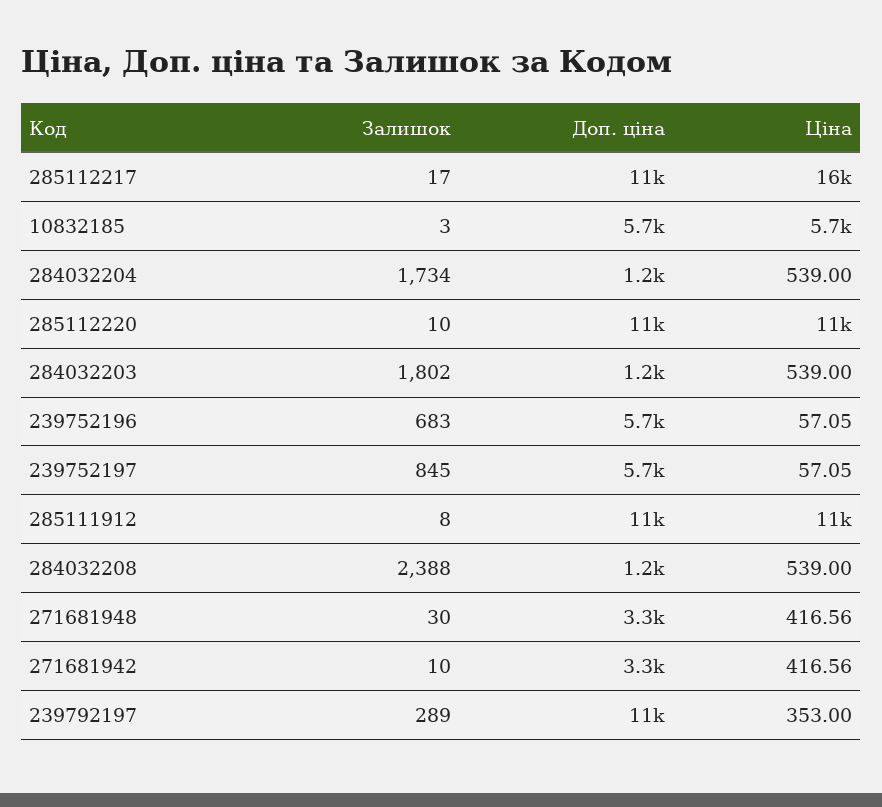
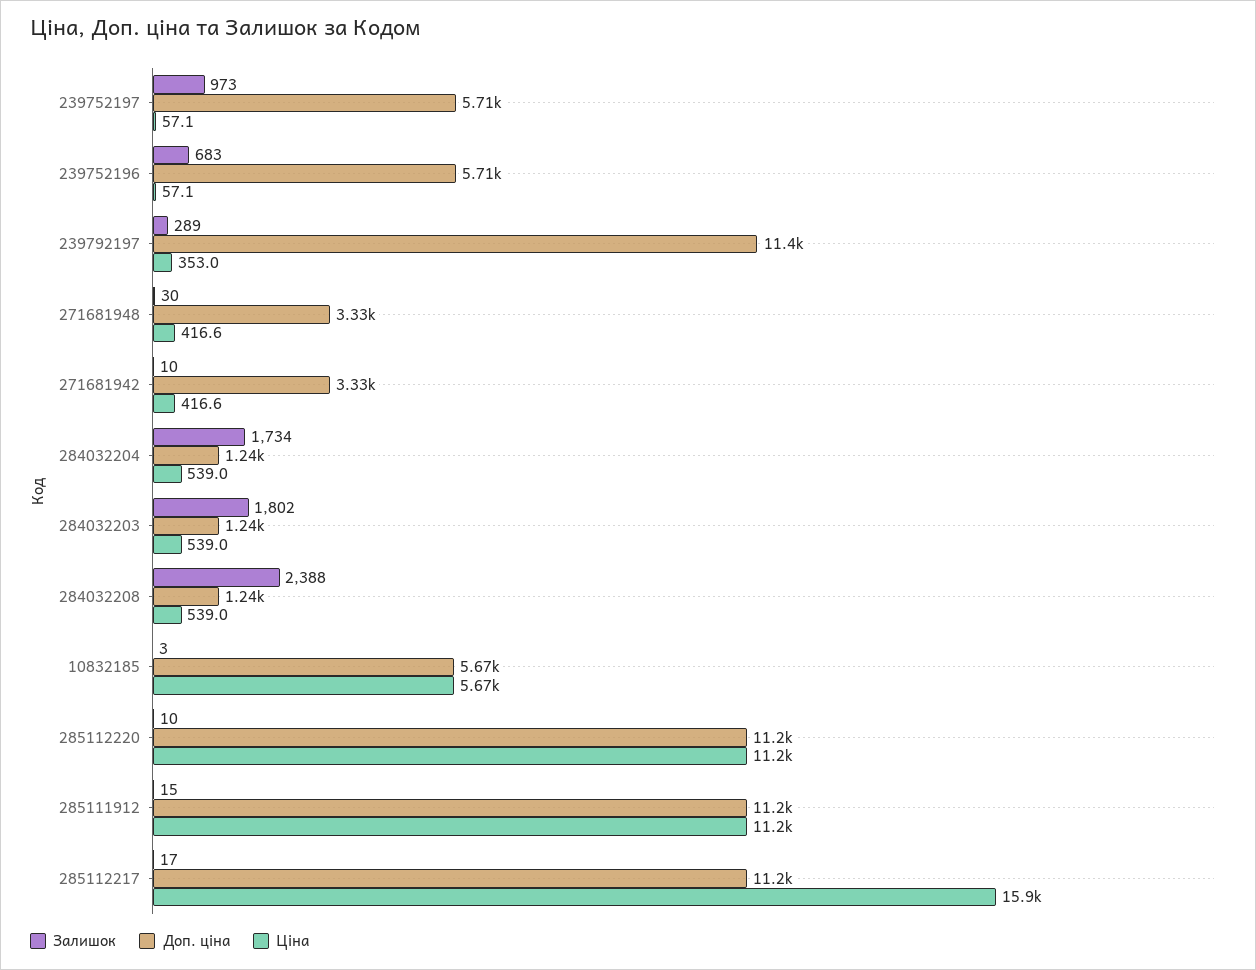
Залишок, 239752197: 845 -> 973
Залишок, 285111912: 8 -> 15

